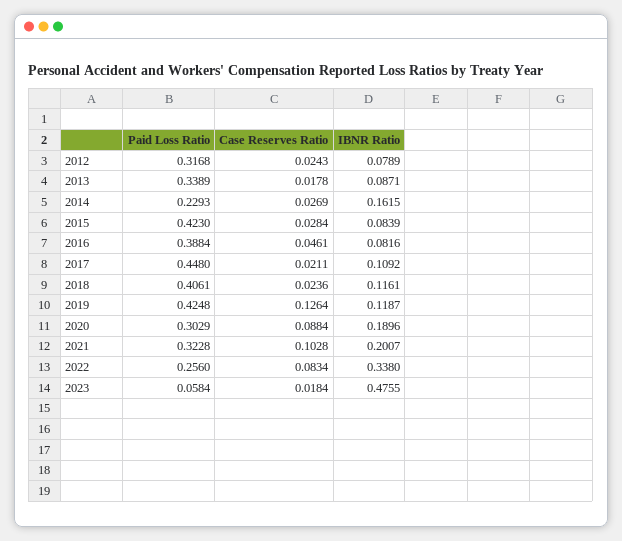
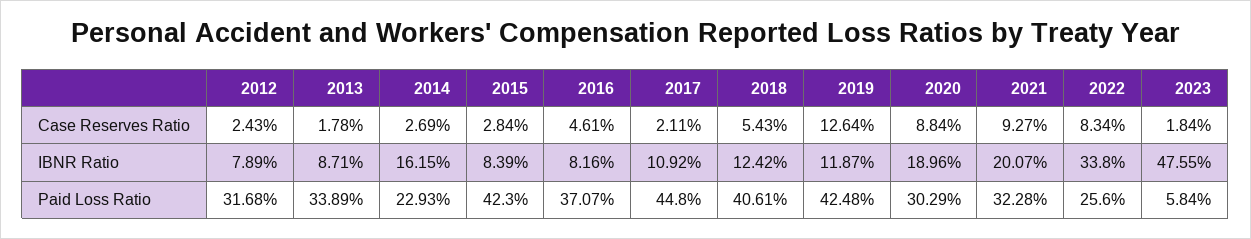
Paid Loss Ratio, 2016: 0.3884 -> 0.3707
Case Reserves Ratio, 2018: 0.0236 -> 0.0543
IBNR Ratio, 2018: 0.1161 -> 0.1242
Case Reserves Ratio, 2021: 0.1028 -> 0.0927

